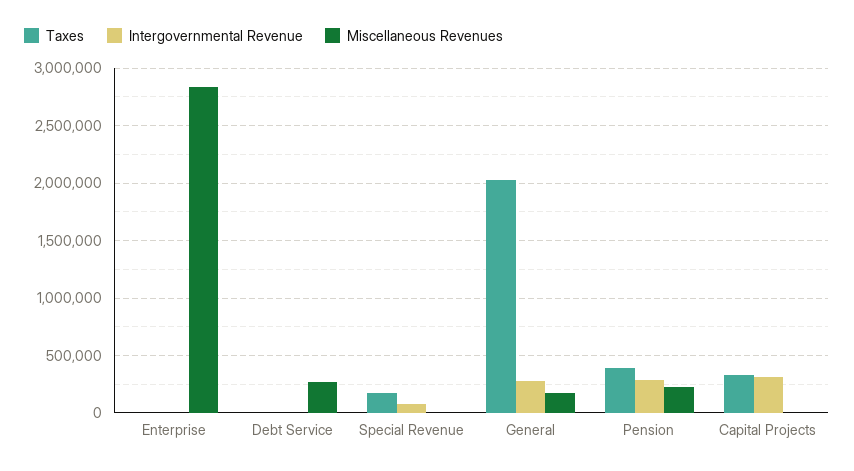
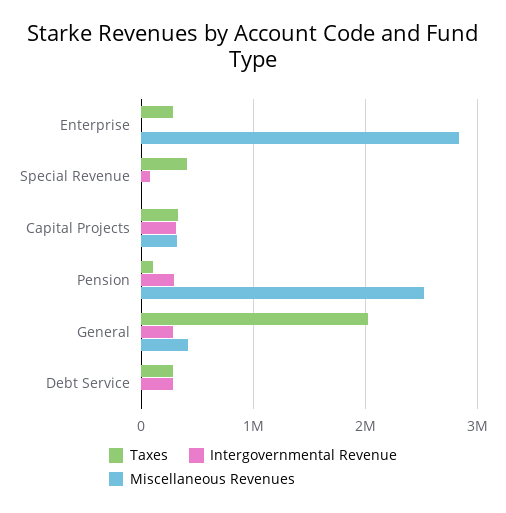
Taxes, Enterprise: 0 -> 300000
Taxes, Debt Service: 0 -> 300000
Intergovernmental Revenue, Debt Service: 0 -> 300000
Miscellaneous Revenues, Debt Service: 300000 -> 0
Taxes, Special Revenue: 200000 -> 400000
Miscellaneous Revenues, General: 200000 -> 400000
Taxes, Pension: 400000 -> 100000
Miscellaneous Revenues, Pension: 200000 -> 2500000
Miscellaneous Revenues, Capital Projects: 0 -> 300000

